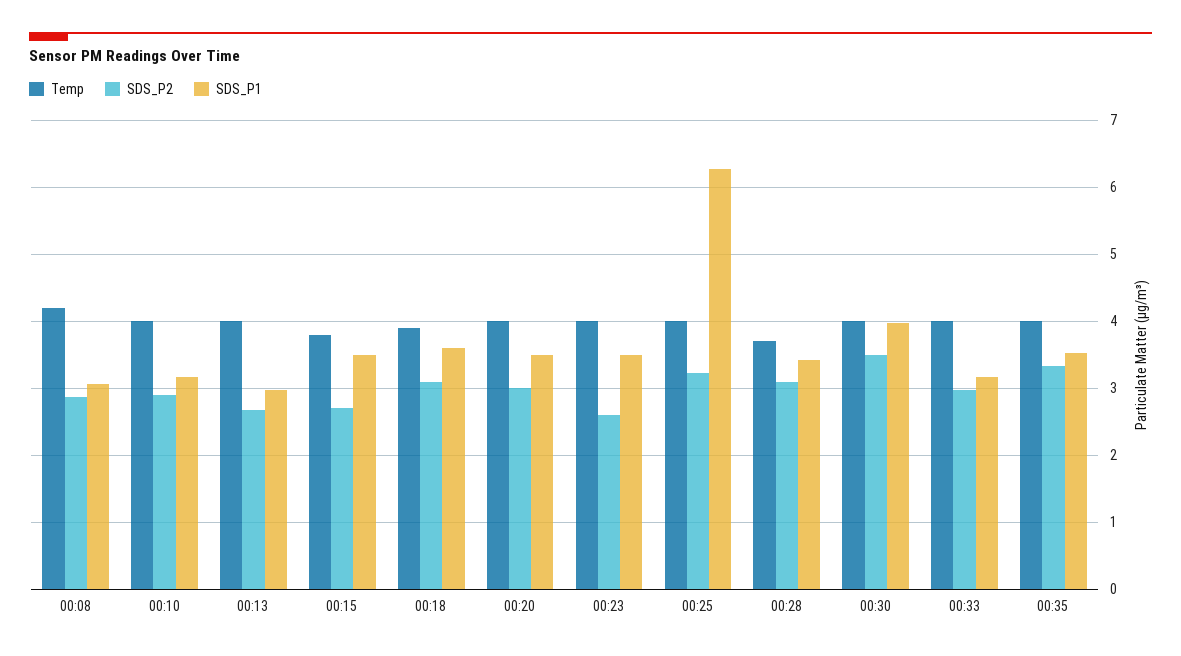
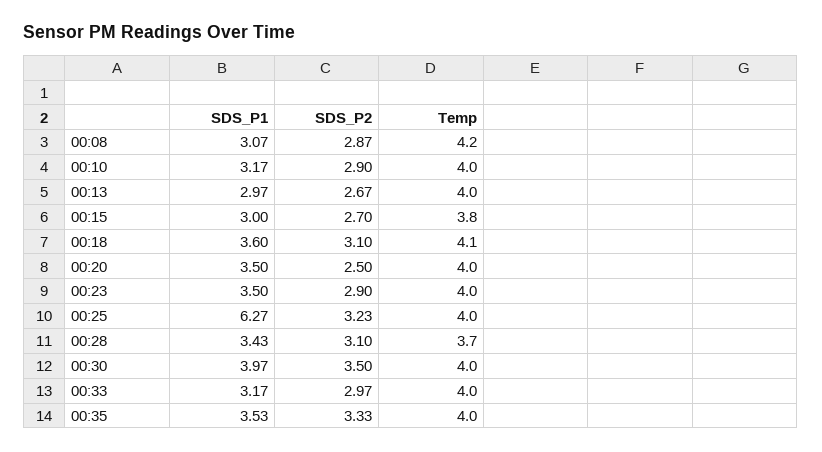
SDS_P1, 00:15: 3.5 -> 3
Temp, 00:18: 3.9 -> 4.1
SDS_P2, 00:20: 3 -> 2.5
SDS_P2, 00:23: 2.6 -> 2.9

